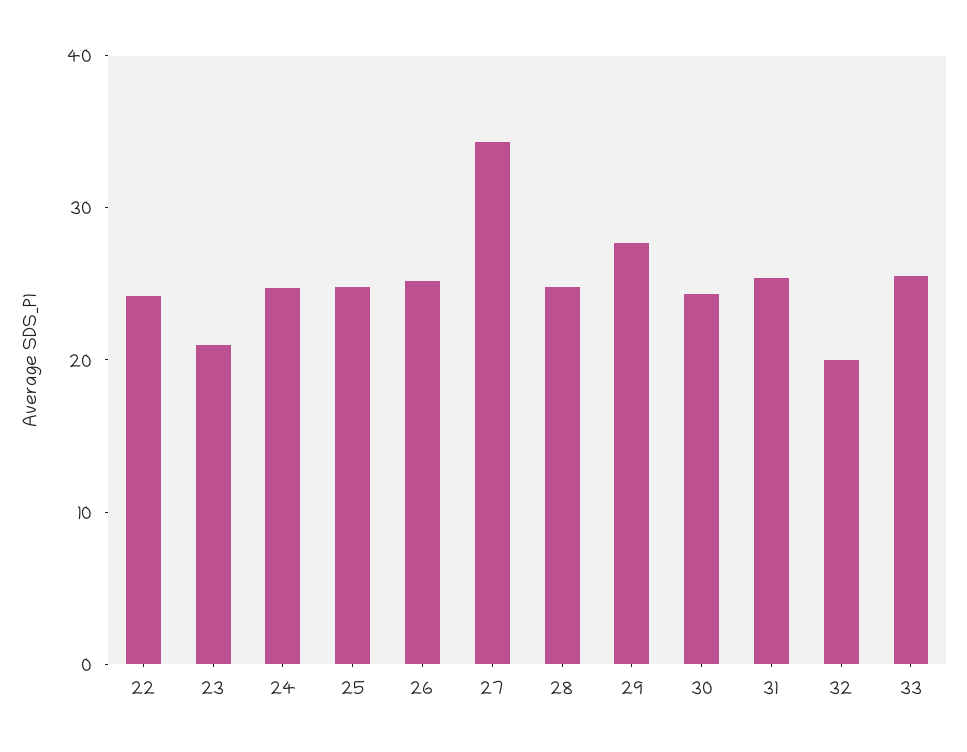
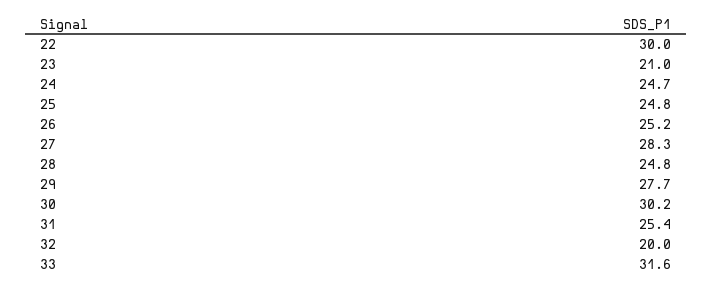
22: 24 -> 30
27: 34 -> 28.3
30: 24 -> 30.2
33: 26 -> 31.6

